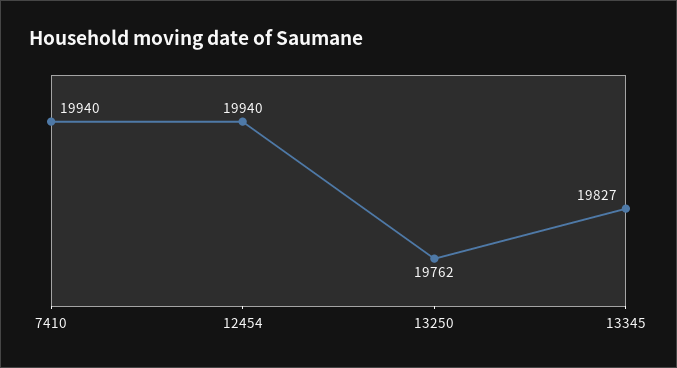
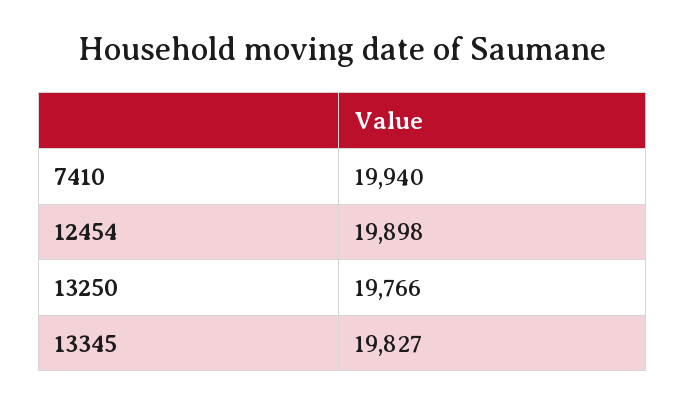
12454: 19940 -> 19898
13250: 19762 -> 19766

